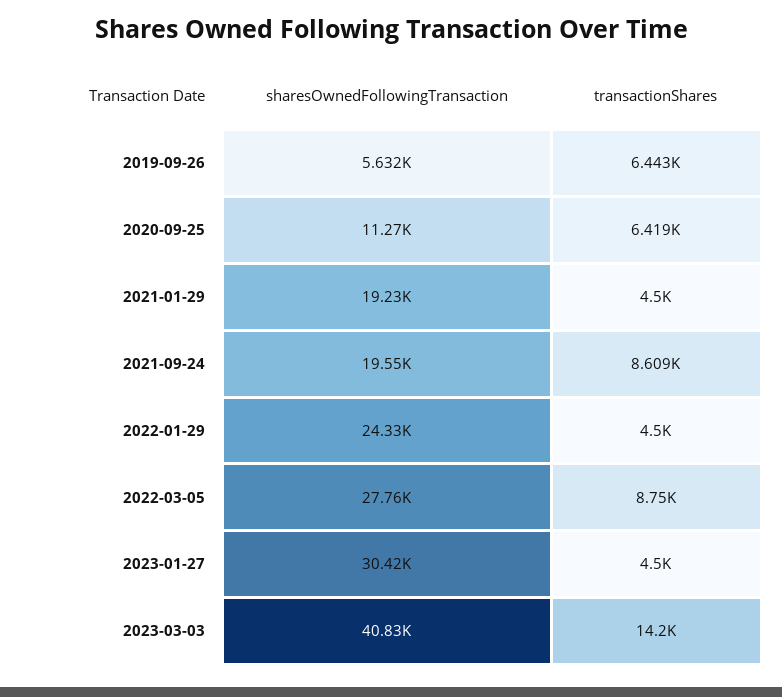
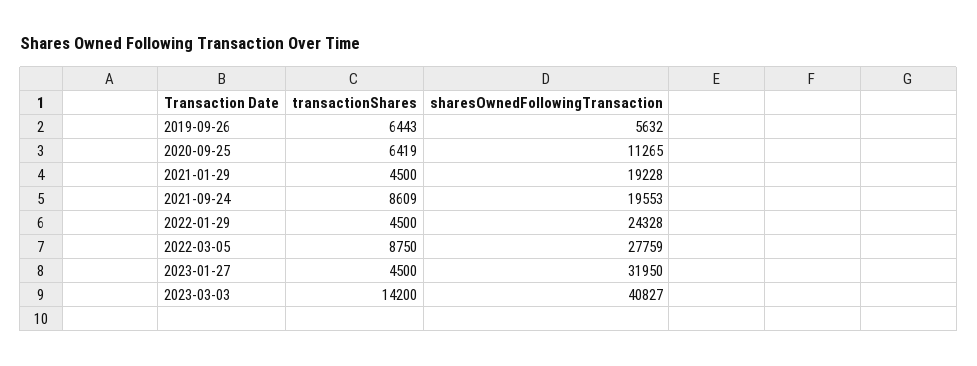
sharesOwnedFollowingTransaction, 2023-01-27: 30420 -> 31950

